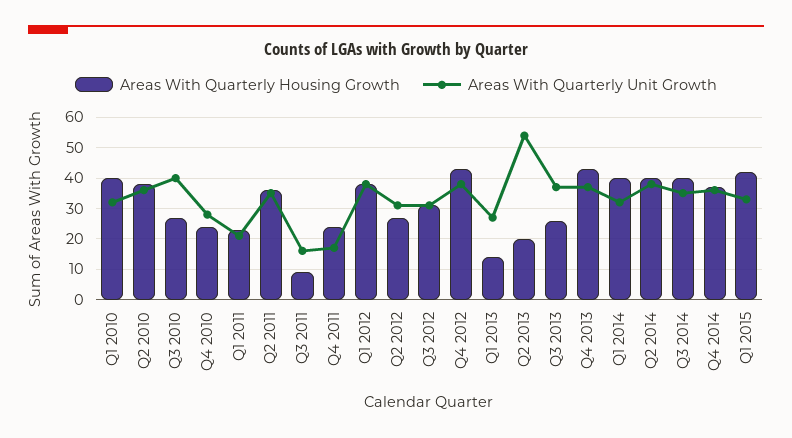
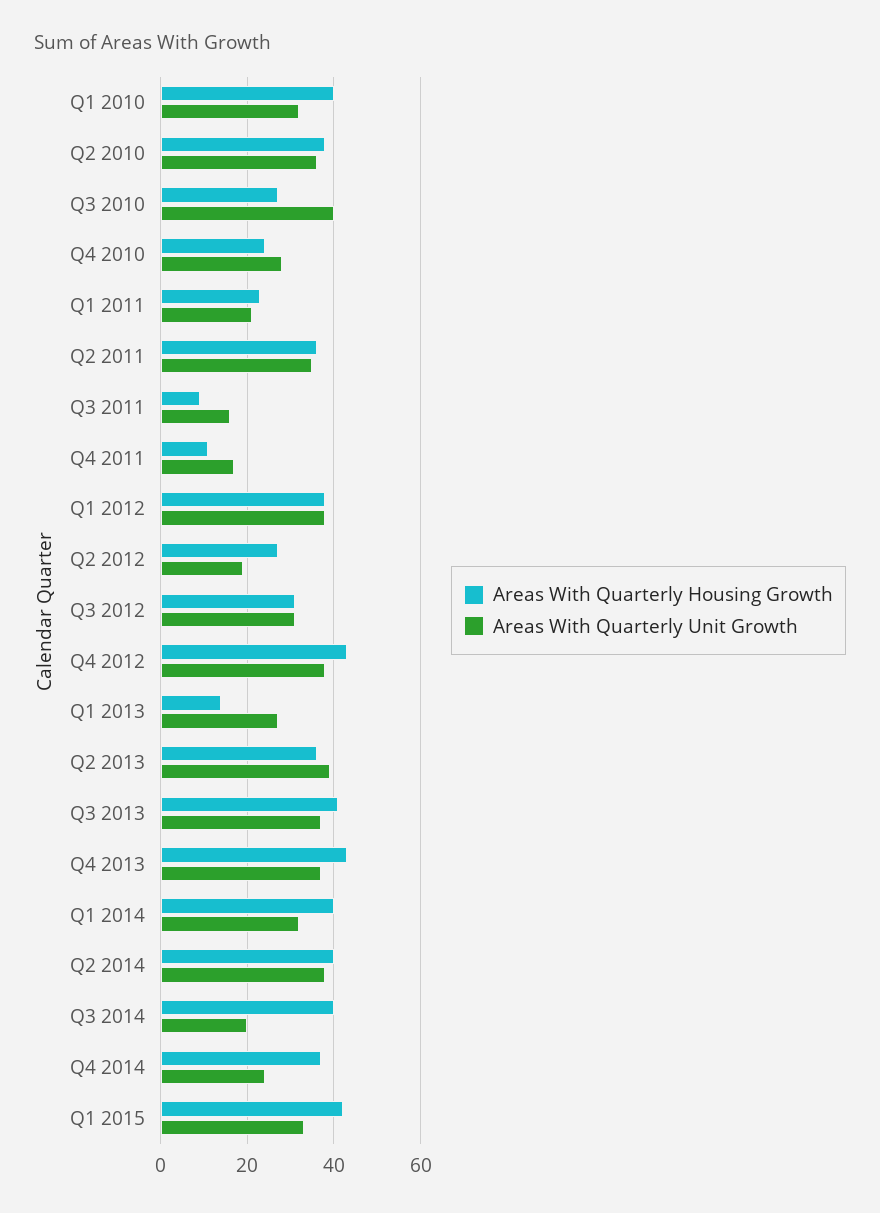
Areas With Quarterly Housing Growth, Q4 2011: 25 -> 10
Areas With Quarterly Unit Growth, Q2 2012: 30 -> 20
Areas With Quarterly Housing Growth, Q2 2013: 20 -> 35
Areas With Quarterly Unit Growth, Q2 2013: 55 -> 40
Areas With Quarterly Housing Growth, Q3 2013: 25 -> 40
Areas With Quarterly Unit Growth, Q3 2014: 35 -> 20
Areas With Quarterly Unit Growth, Q4 2014: 35 -> 25

